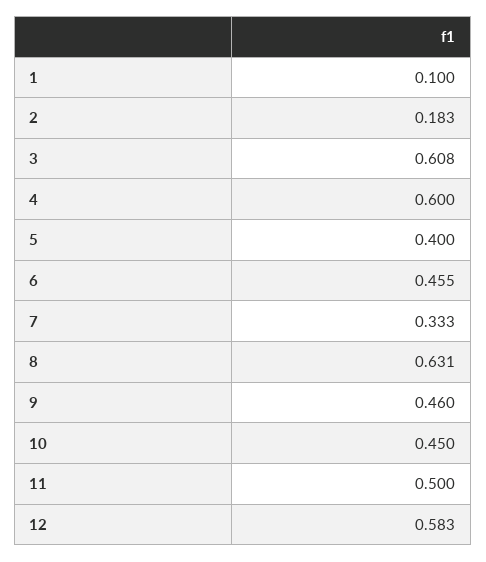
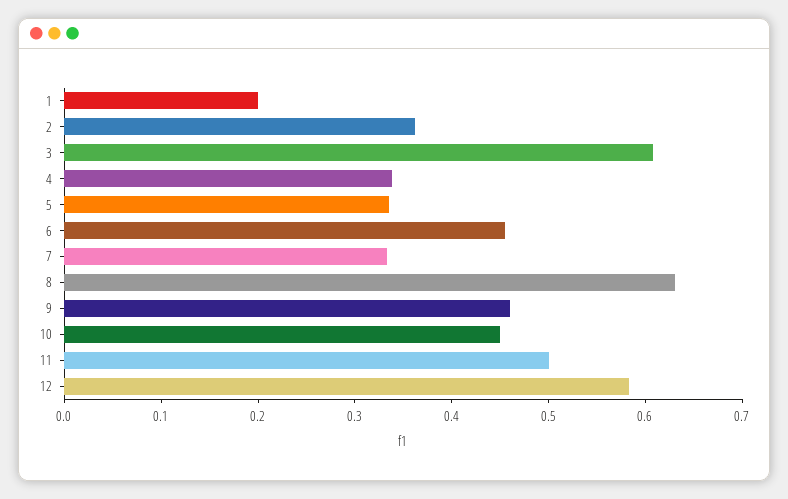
1: 0.1 -> 0.2
2: 0.183 -> 0.36
4: 0.6 -> 0.34
5: 0.4 -> 0.34

